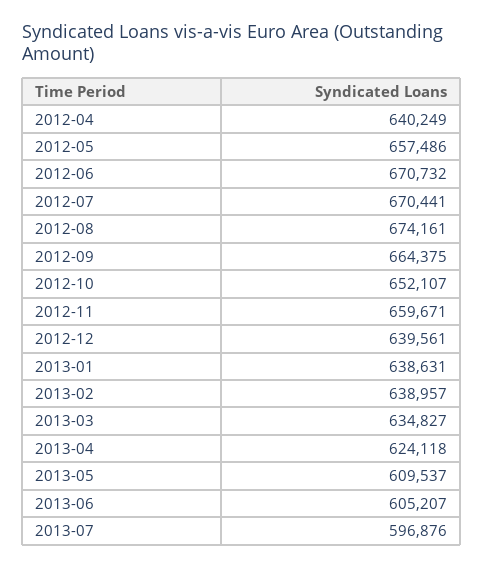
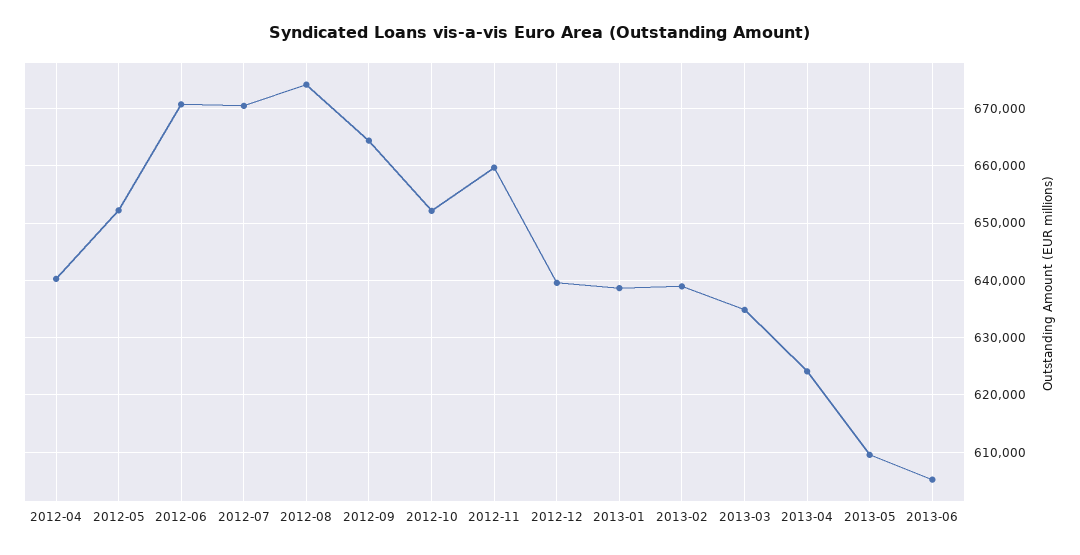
2012-05: 657486 -> 652000
2013-07: 596876 -> none

